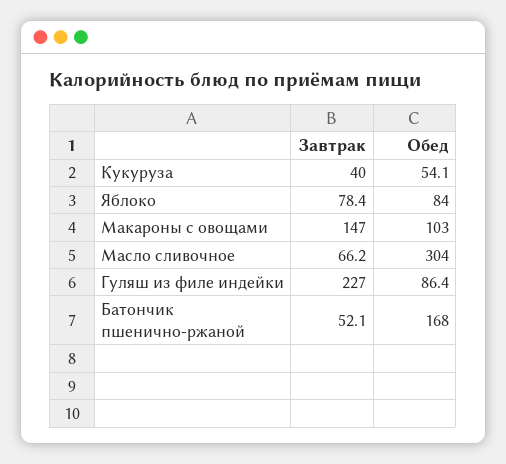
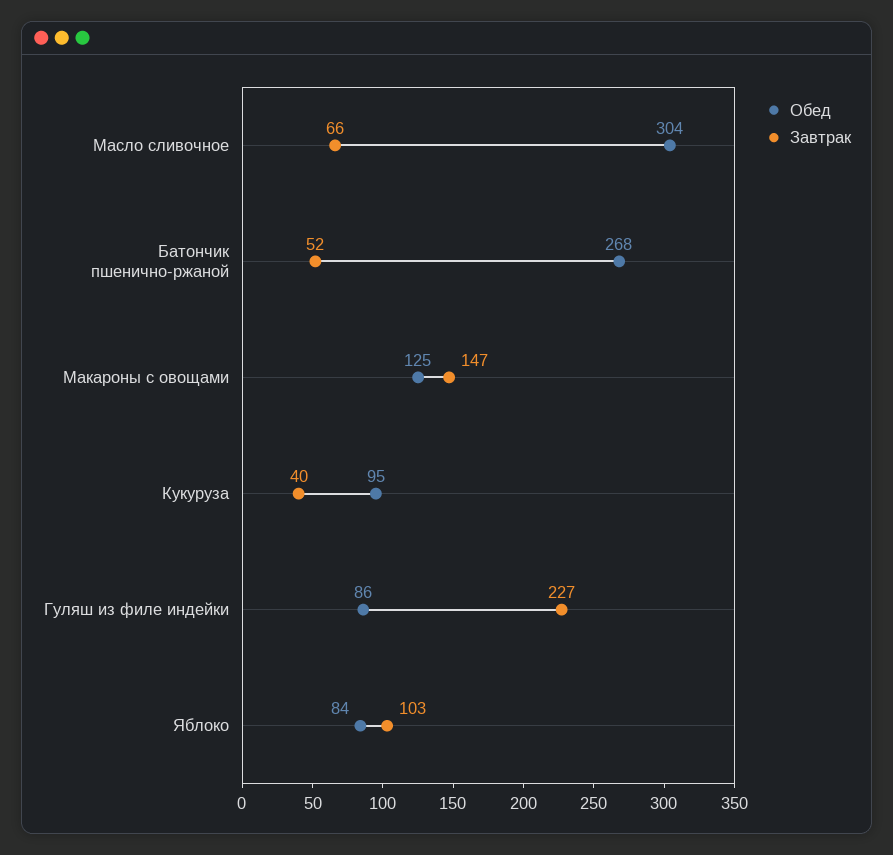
Обед, Кукуруза: 54.1 -> 95
Завтрак, Яблоко: 78.4 -> 103
Обед, Макароны с овощами: 103 -> 125
Обед, Батончик пшенично-ржаной: 168 -> 268

